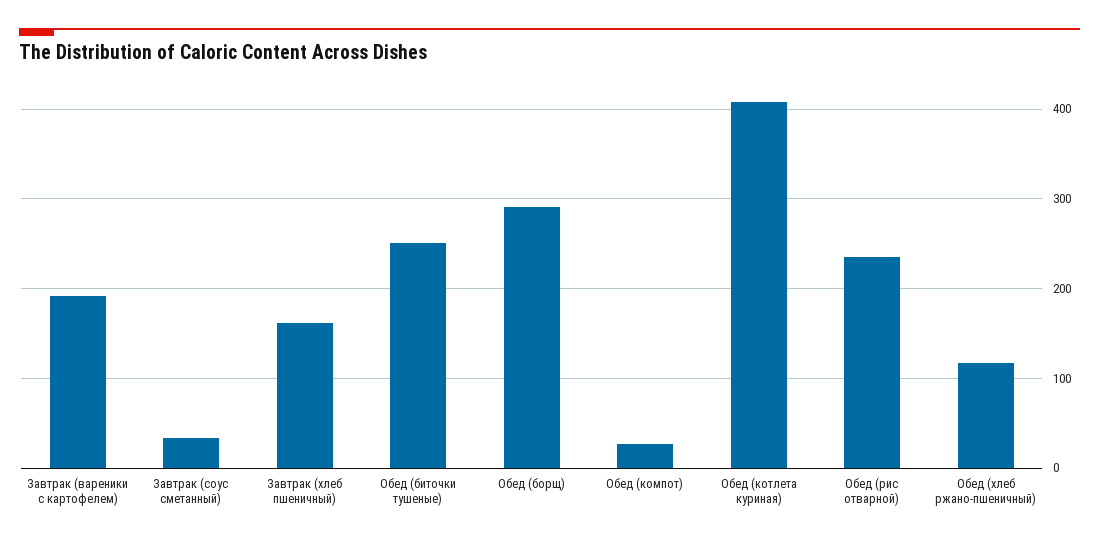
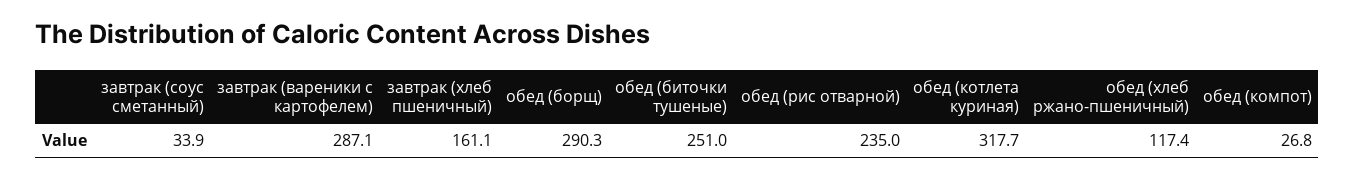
Завтрак (вареники с картофелем): 190 -> 287.1
Обед (котлета куриная): 410 -> 317.7

